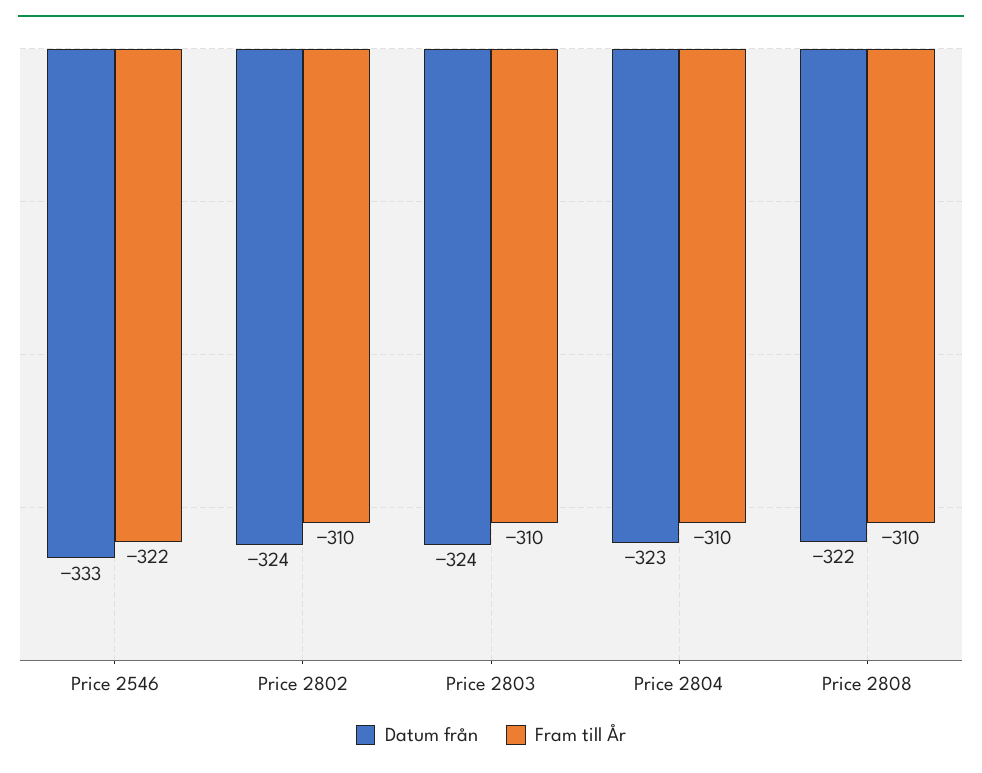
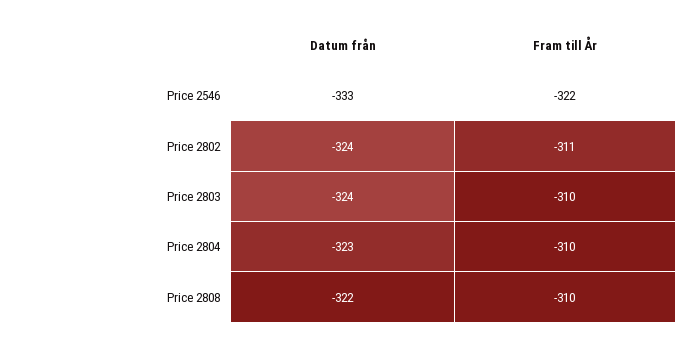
Fram till År, Price 2802: -310 -> -311

